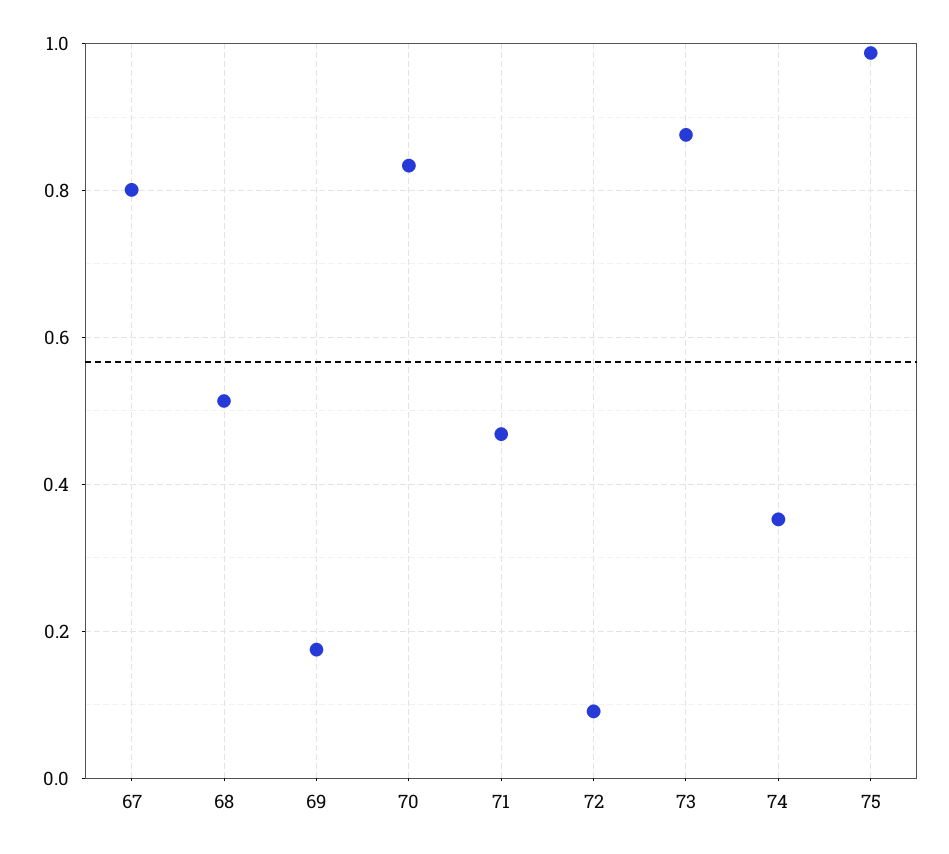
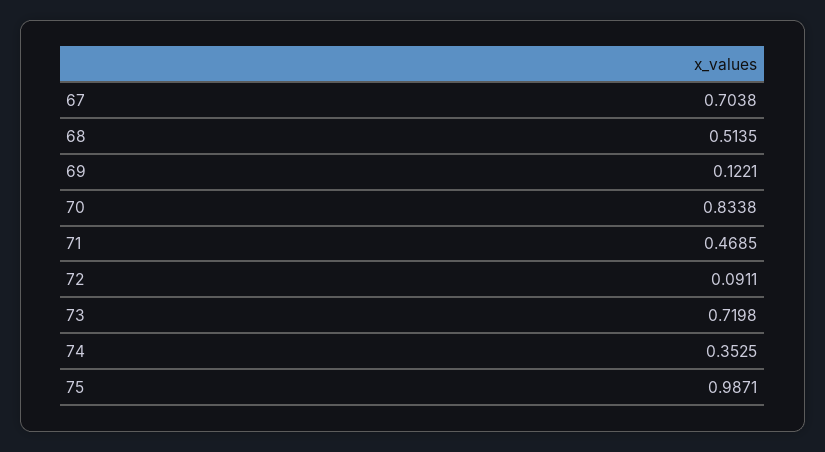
67: 0.8 -> 0.7038
69: 0.18 -> 0.1221
73: 0.88 -> 0.7198

